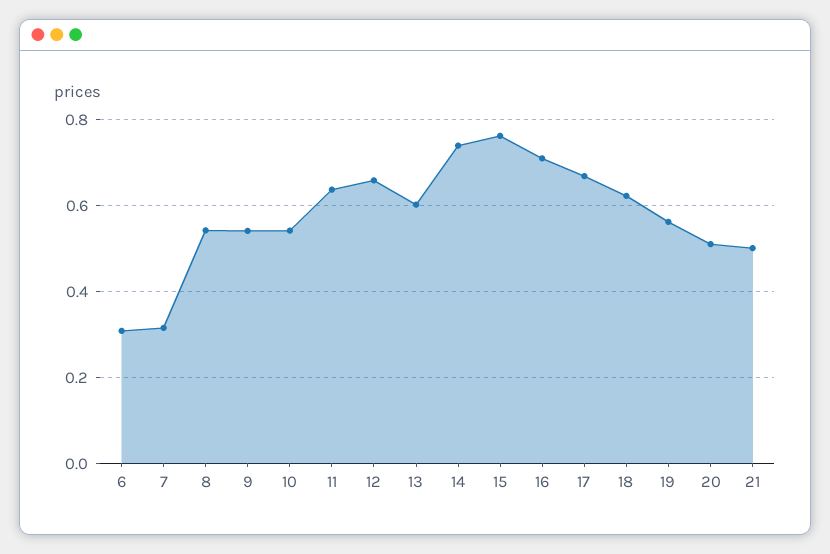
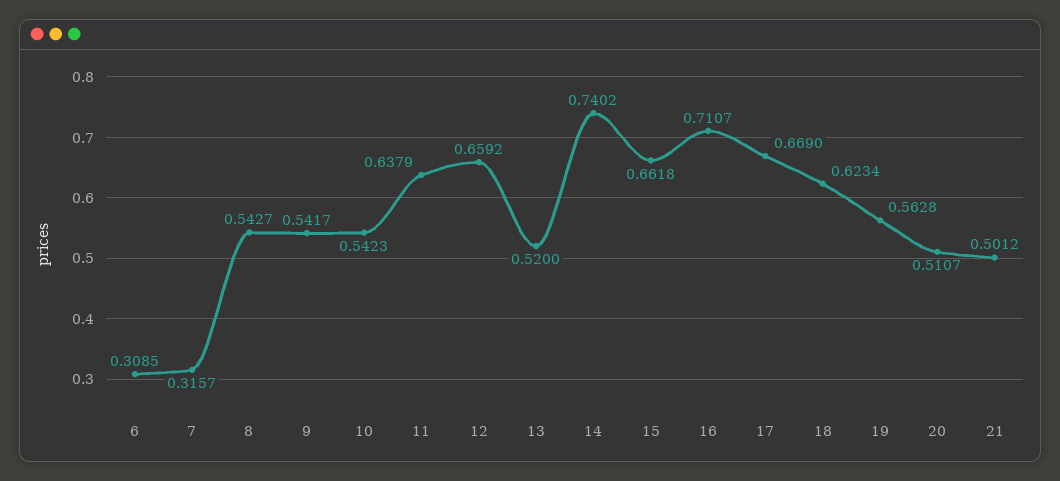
13: 0.6 -> 0.52
15: 0.76 -> 0.6618

